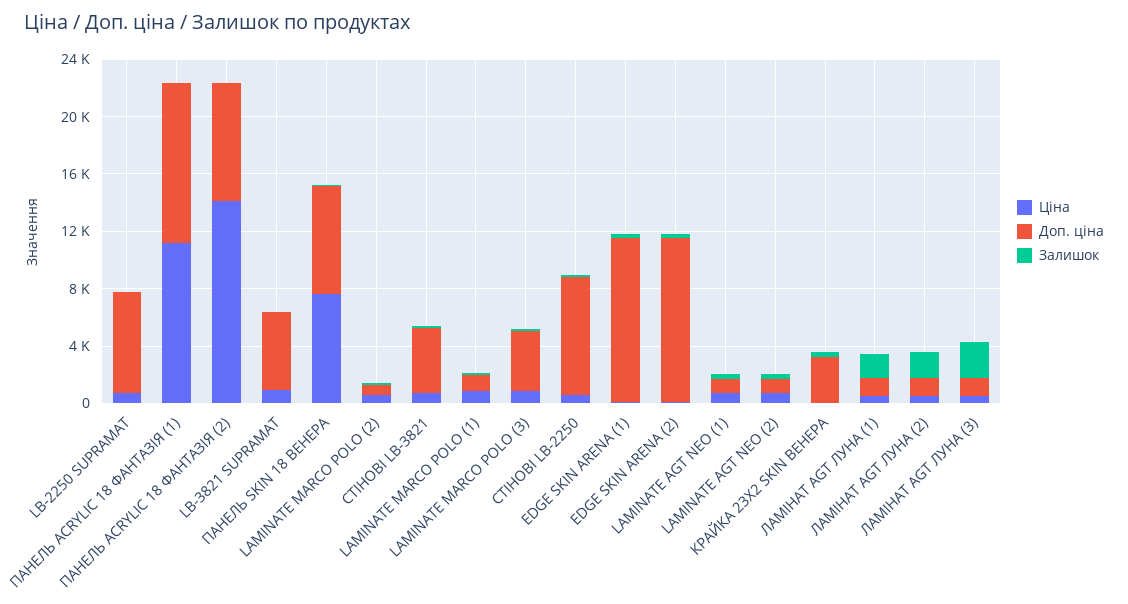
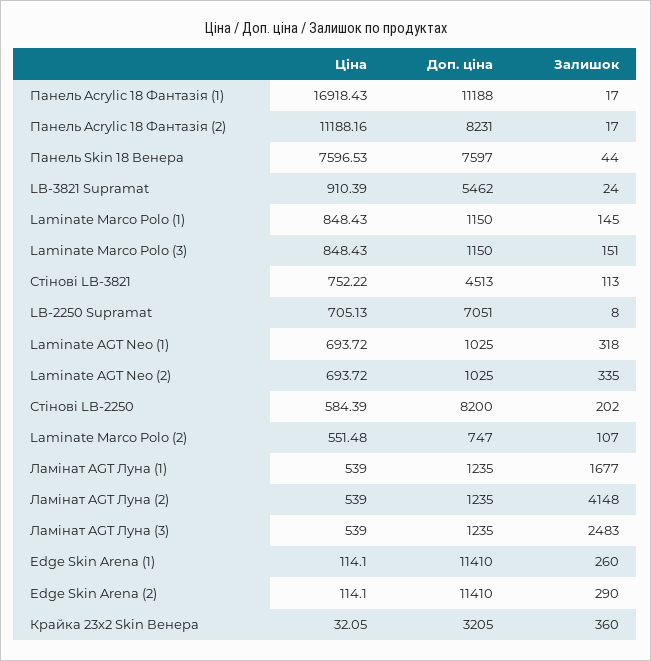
Ціна, ПАНЕЛЬ ACRYLIC 18 ФАНТАЗІЯ (1): 11000 -> 16918.43
Ціна, ПАНЕЛЬ ACRYLIC 18 ФАНТАЗІЯ (2): 14000 -> 11188.16
Доп. ціна, LAMINATE MARCO POLO (3): 4000 -> 1150
Залишок, ЛАМІНАТ AGT ЛУНА (2): 2000 -> 4148

